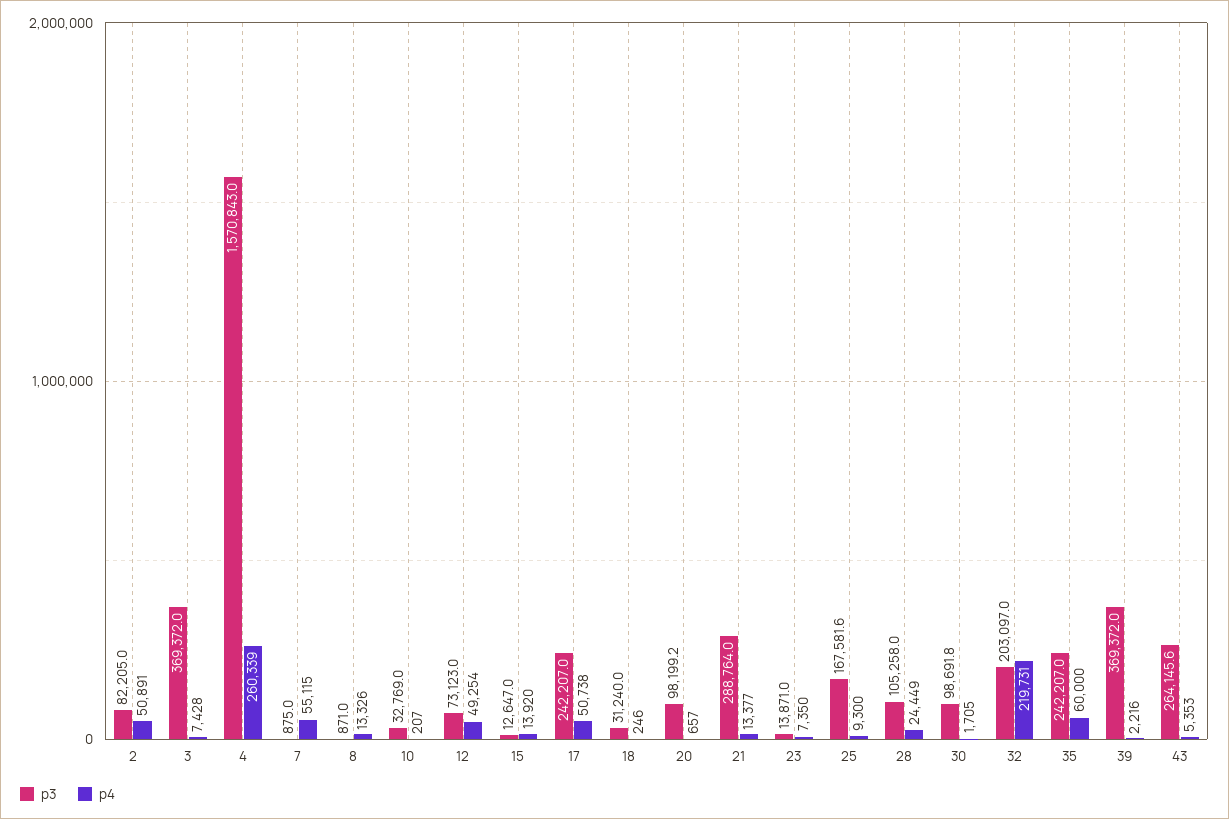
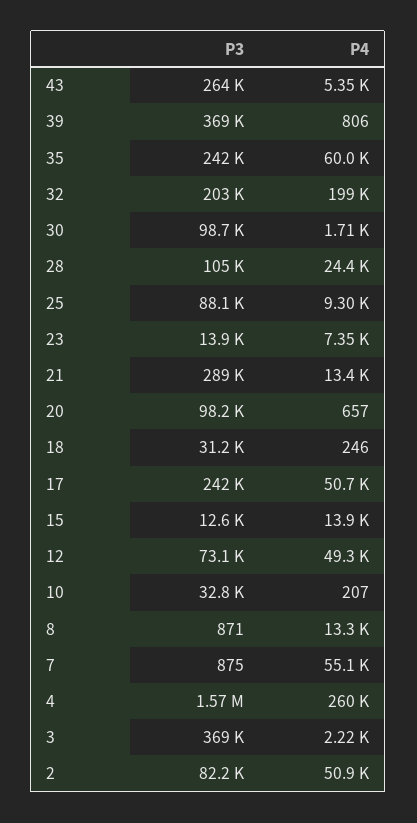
p4, 3: 7428 -> 2220
p3, 25: 167581.6 -> 88100
p4, 32: 219731 -> 199000
p4, 39: 2216 -> 806

